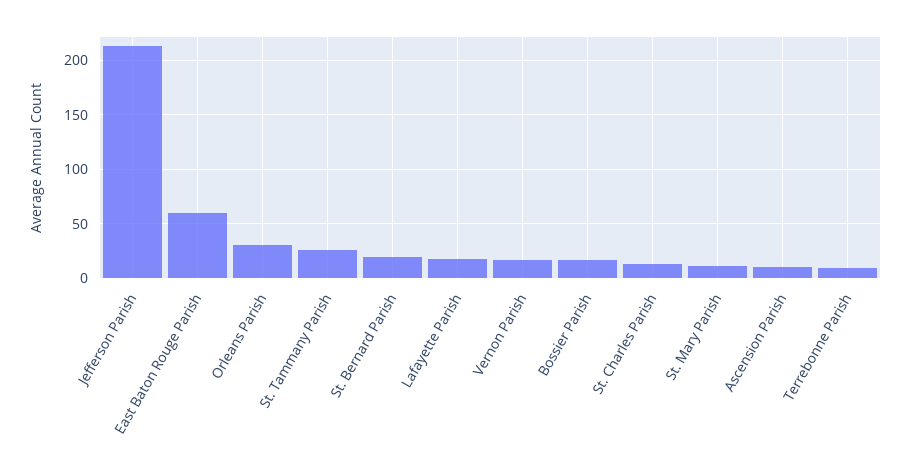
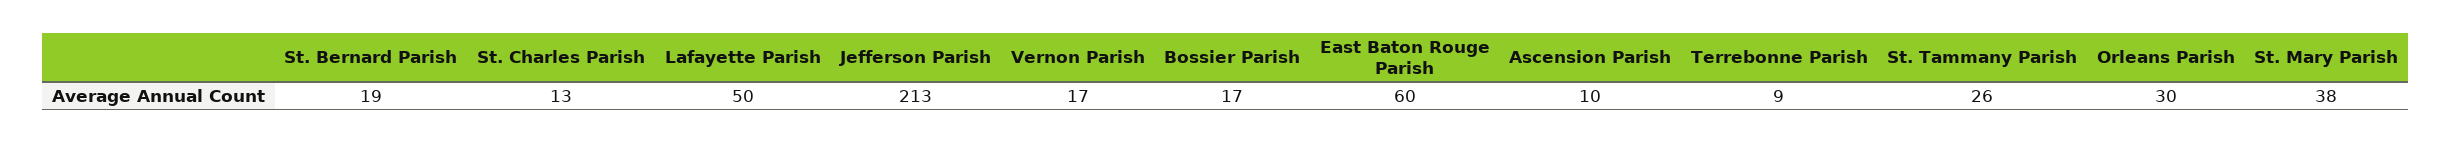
Lafayette Parish: 20 -> 50
St. Mary Parish: 10 -> 38

